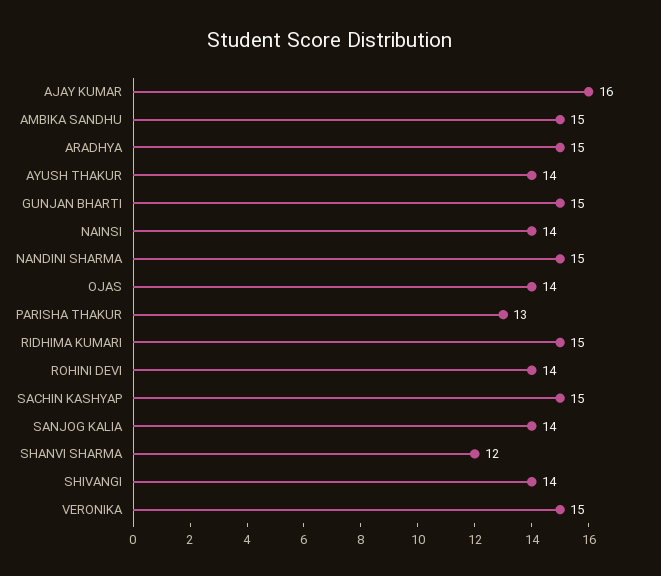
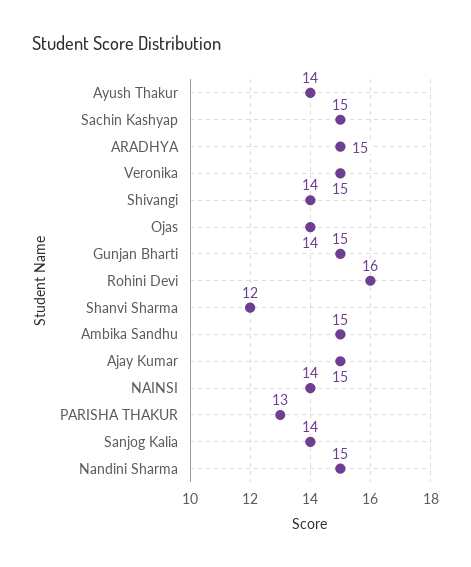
AJAY KUMAR: 16 -> 15
RIDHIMA KUMARI: 15 -> none
ROHINI DEVI: 14 -> 16

